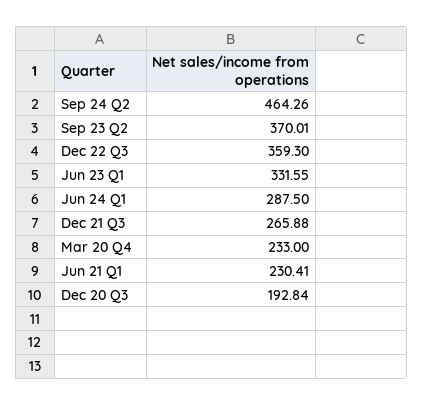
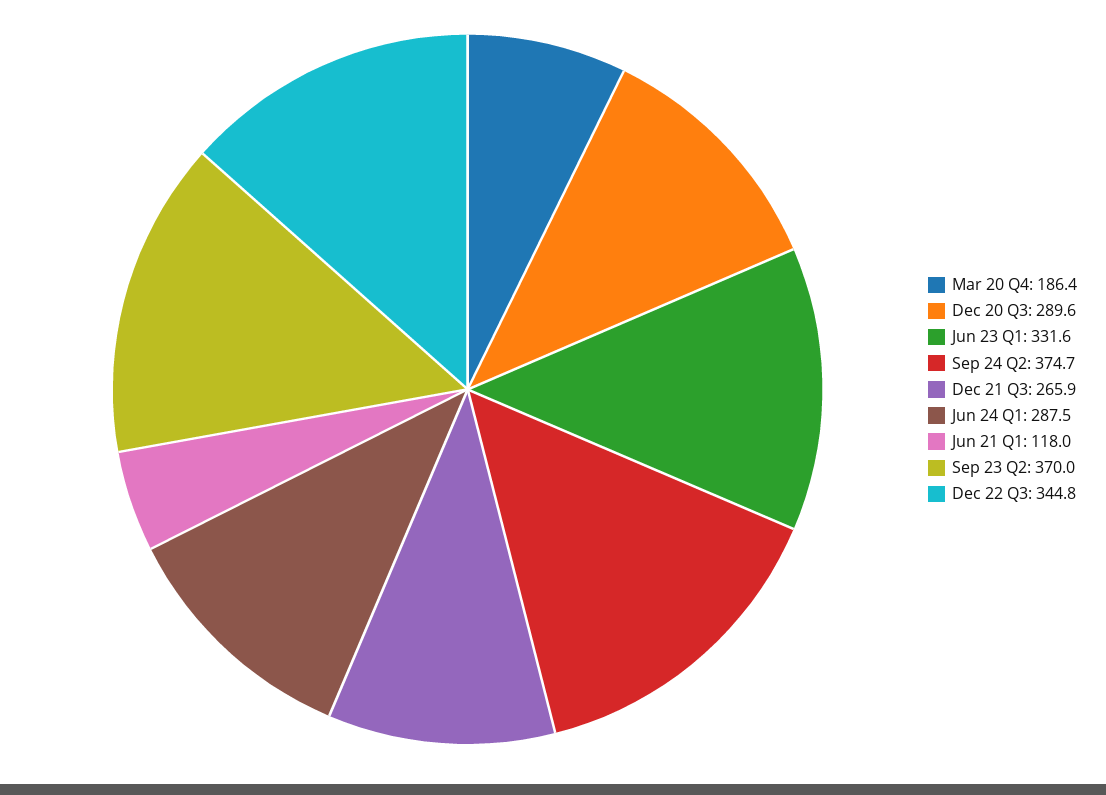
Sep 24 Q2: 464.26 -> 374.7
Dec 22 Q3: 359.3 -> 344.8
Mar 20 Q4: 233 -> 186.4
Jun 21 Q1: 230.41 -> 118
Dec 20 Q3: 192.84 -> 289.6

